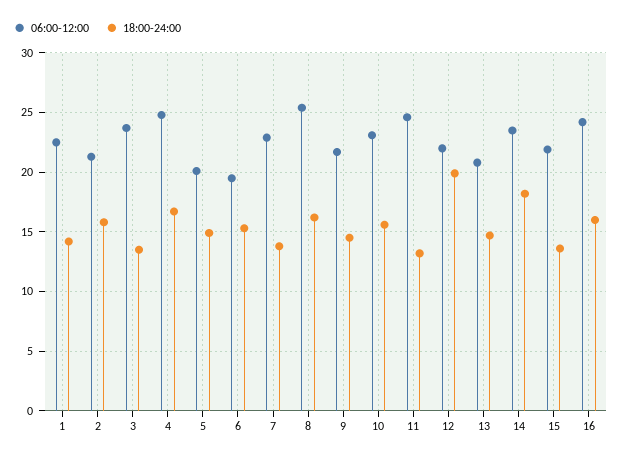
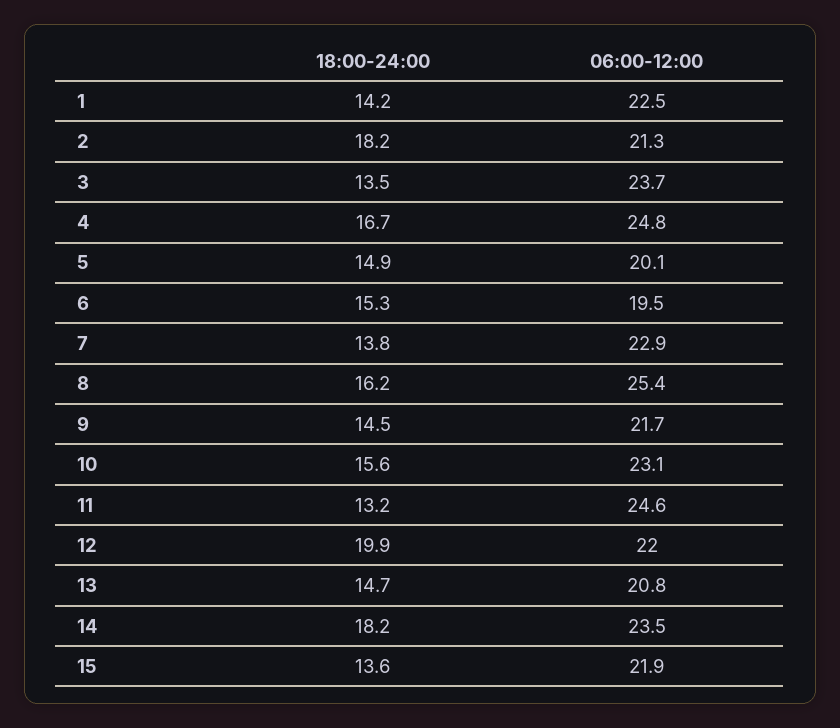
18:00-24:00, 2: 16 -> 18.2
06:00-12:00, 16: 24 -> none
18:00-24:00, 16: 16 -> none

